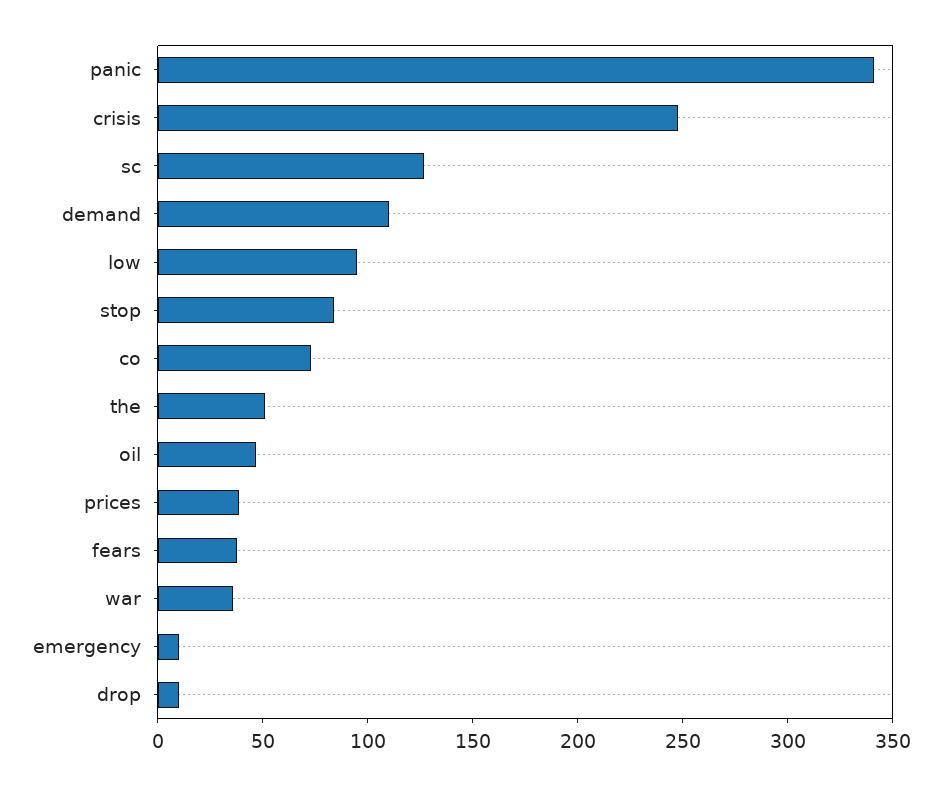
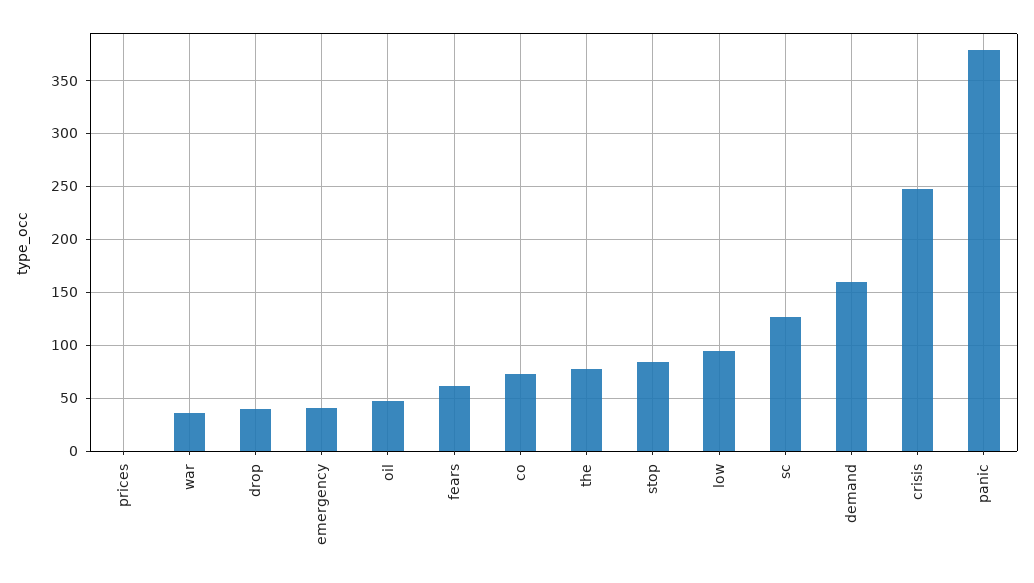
panic: 340 -> 380
demand: 110 -> 160
the: 50 -> 80
prices: 40 -> 0
fears: 40 -> 60
emergency: 10 -> 40
drop: 10 -> 40

